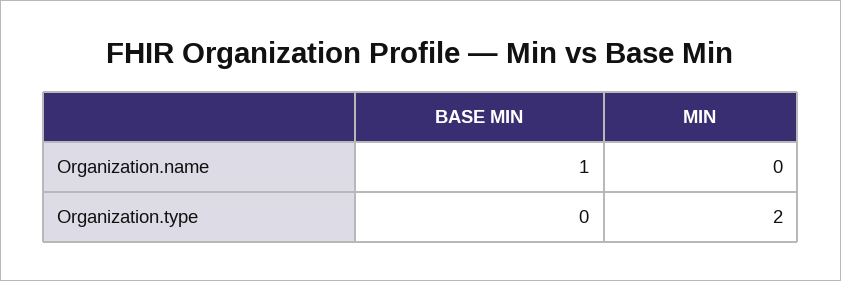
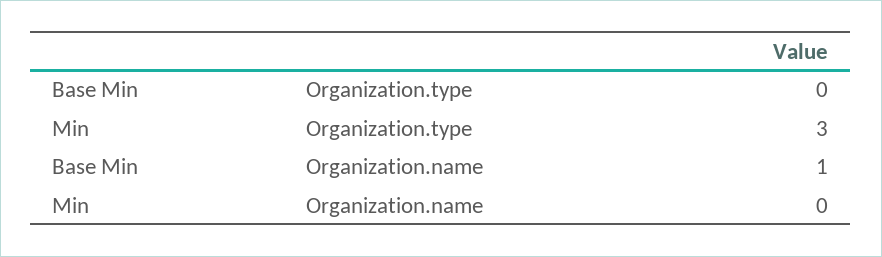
MIN, Organization.type: 2 -> 3

